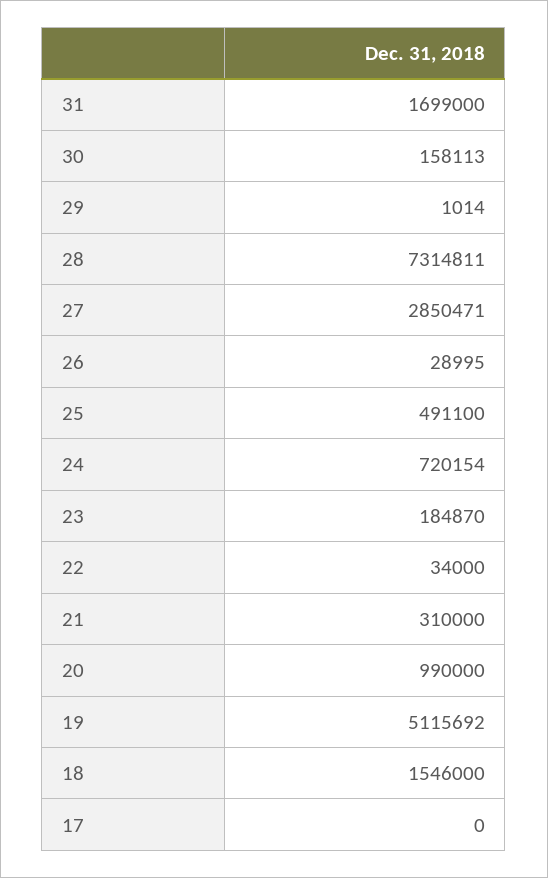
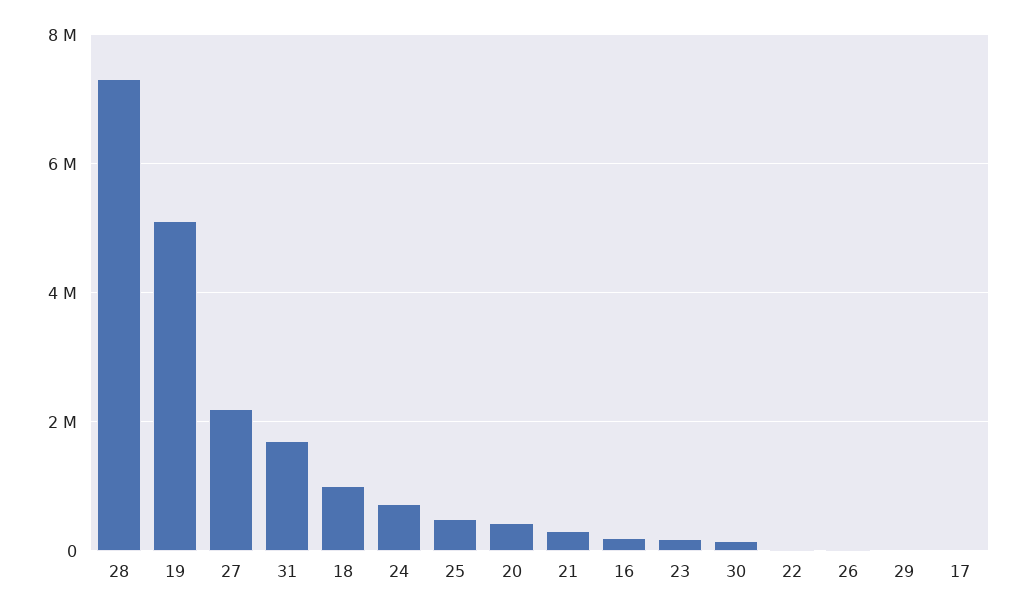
27: 2850471 -> 2200000
20: 990000 -> 400000
18: 1546000 -> 1000000
16: none -> 200000

